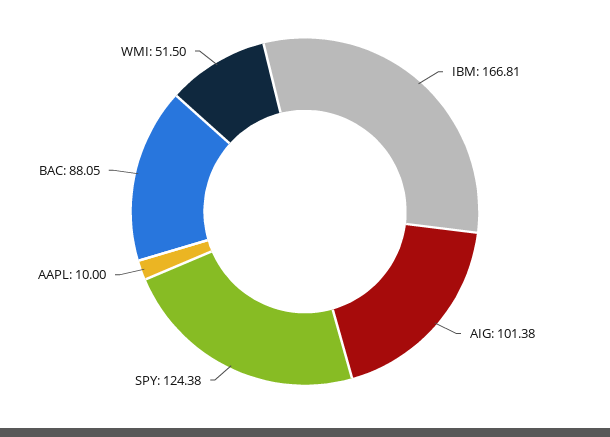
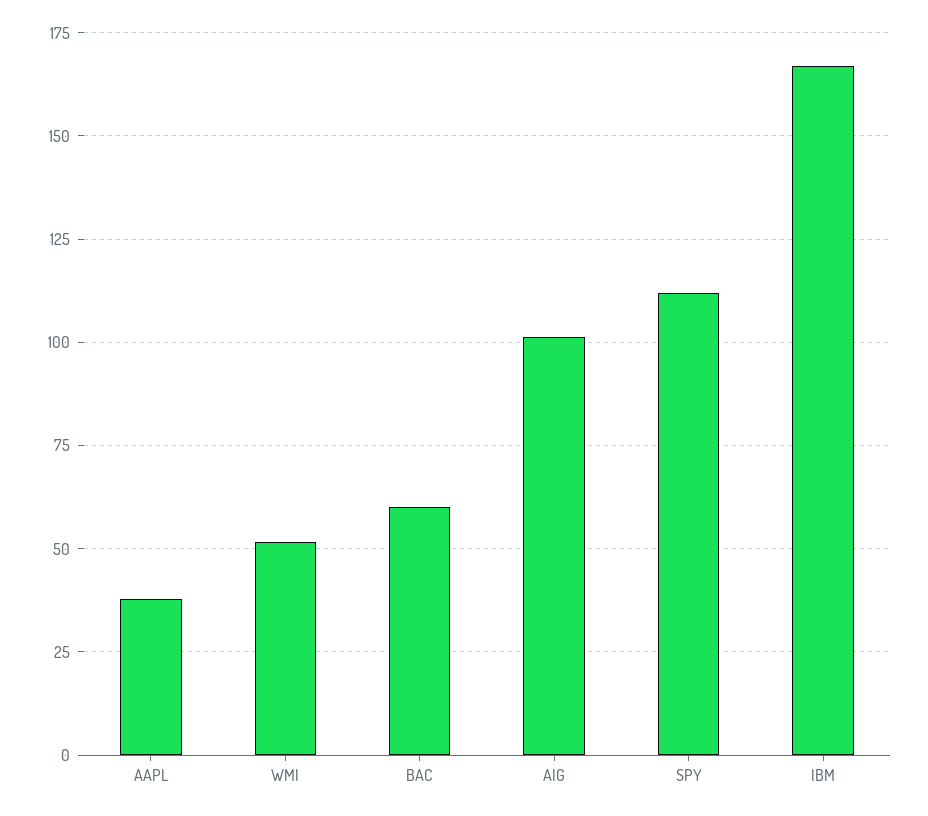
SPY: 124.38 -> 112.5
AAPL: 10 -> 37.5
BAC: 88.05 -> 60

